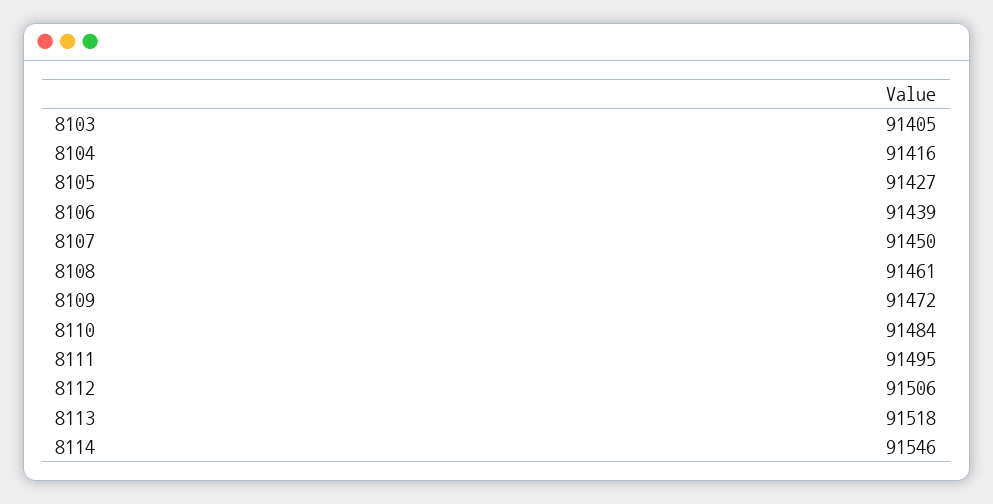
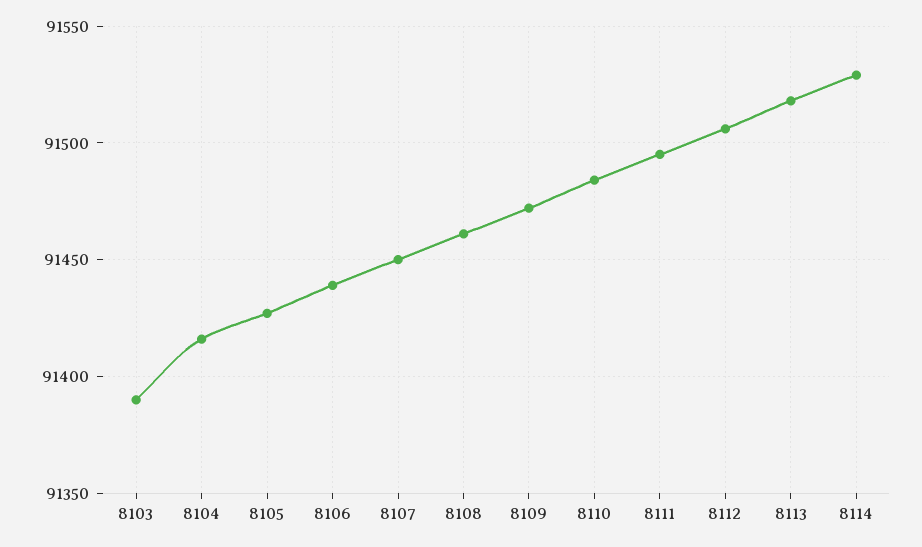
8103: 91405 -> 91390
8114: 91546 -> 91530

